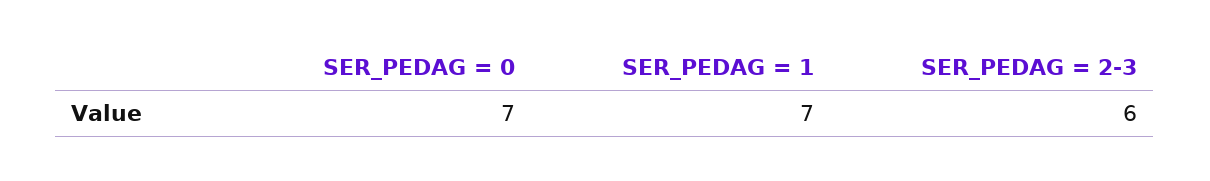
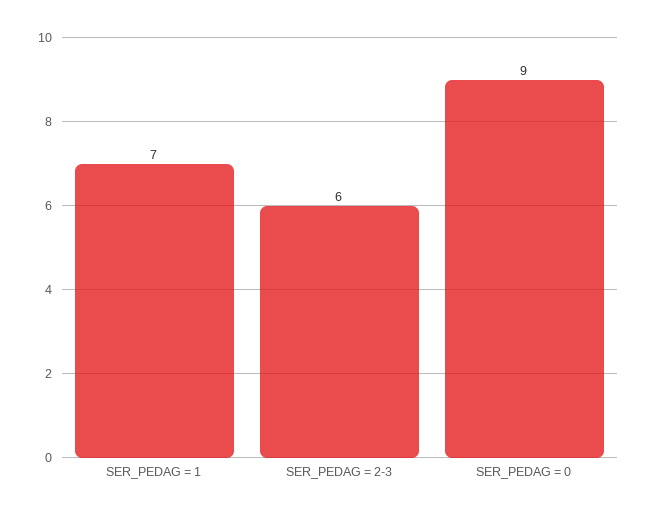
SER_PEDAG = 0: 7 -> 9

